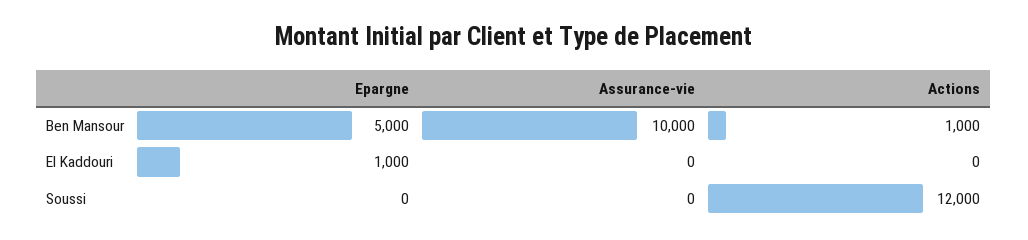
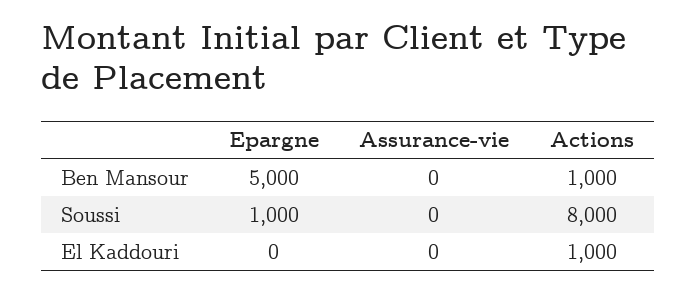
Assurance-vie, Ben Mansour: 10000 -> 0
Epargne, El Kaddouri: 1000 -> 0
Actions, El Kaddouri: 0 -> 1000
Epargne, Soussi: 0 -> 1000
Actions, Soussi: 12000 -> 8000

